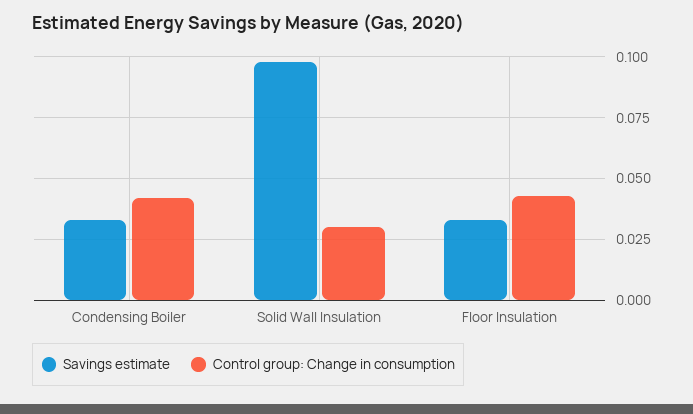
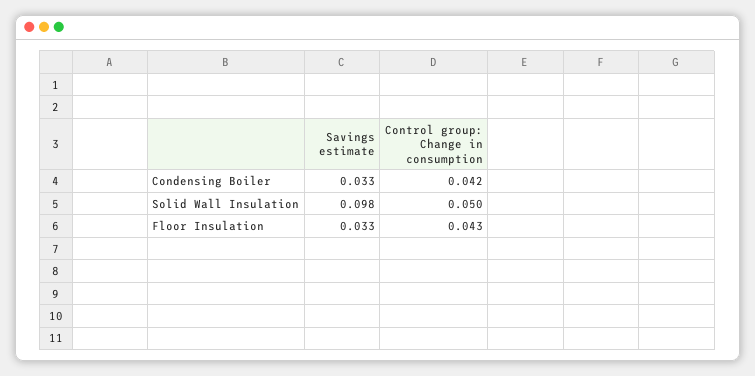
Control group: Change in consumption, Solid Wall Insulation: 0.03 -> 0.05

